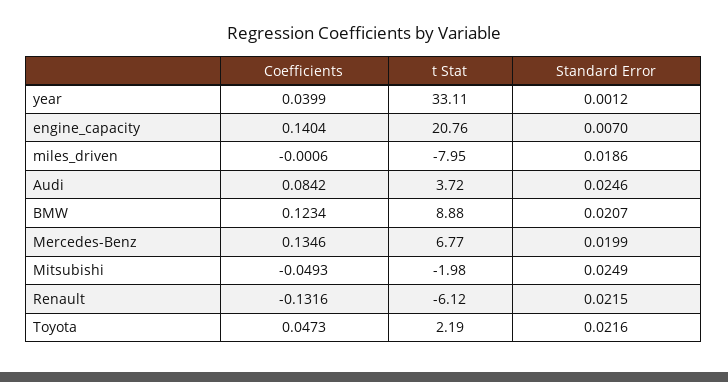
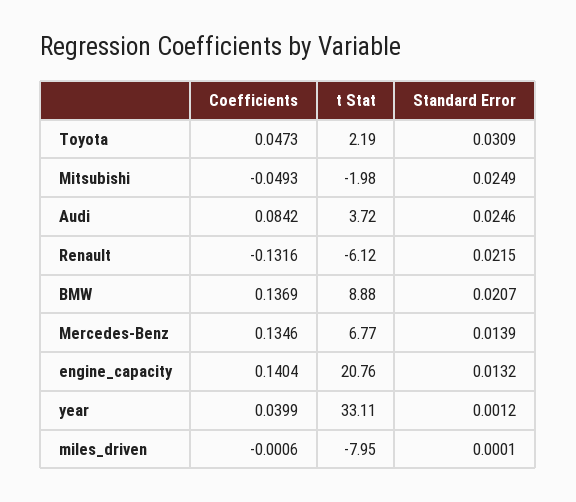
Standard Error, engine_capacity: 0.007 -> 0.0132
Standard Error, miles_driven: 0.0186 -> 0.0001
Coefficients, BMW: 0.1234 -> 0.1369
Standard Error, Mercedes-Benz: 0.0199 -> 0.0139
Standard Error, Toyota: 0.0216 -> 0.0309

